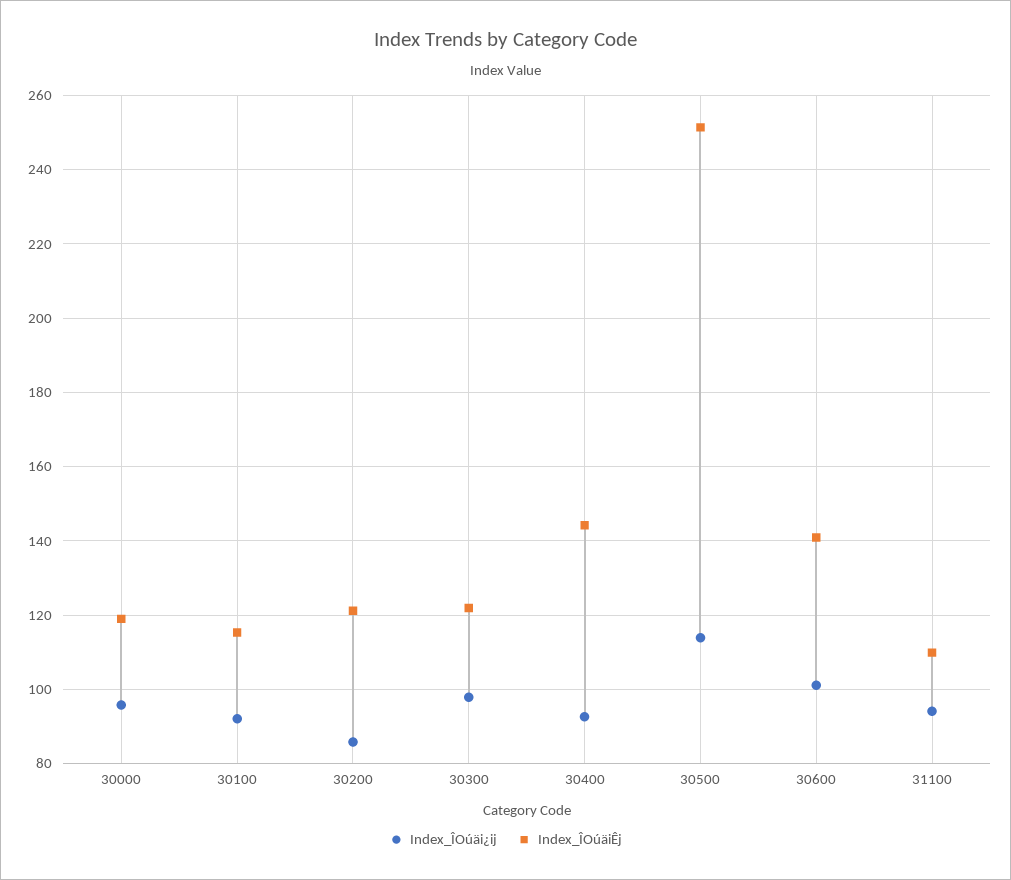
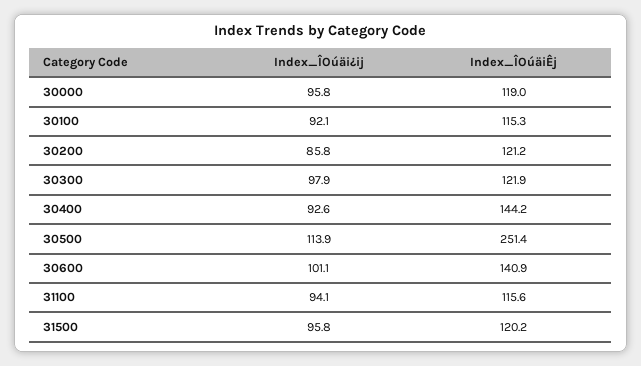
Index_ÎOúäiÊj, 31100: 110 -> 115.6
Index_ÎOúäi¿ij, 31500: none -> 95.8
Index_ÎOúäiÊj, 31500: none -> 120.2

